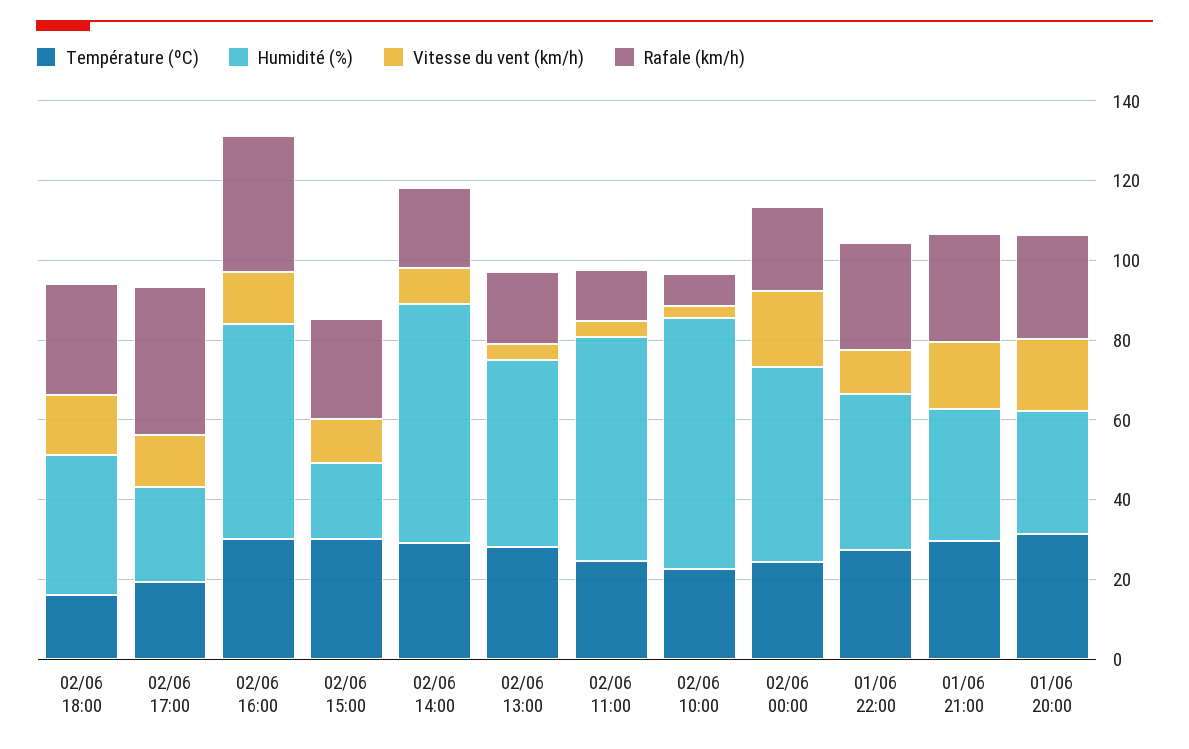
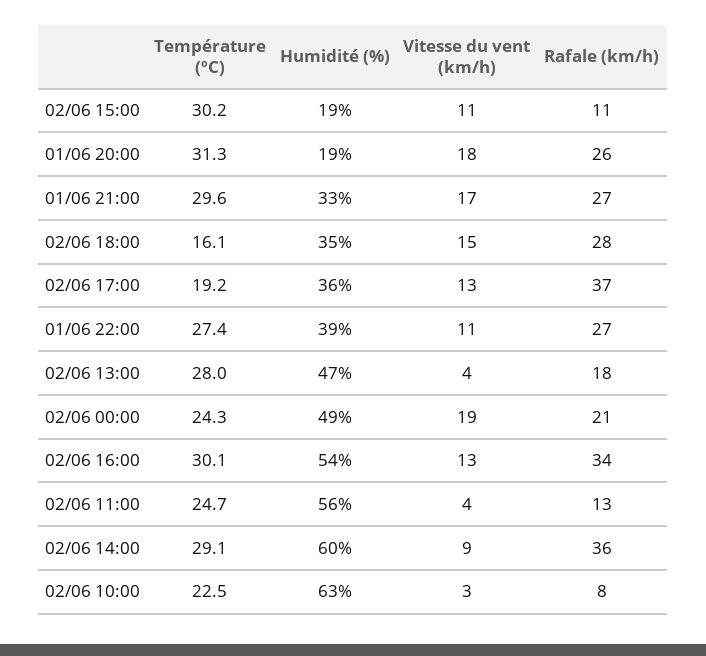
Humidité (%), 02/06 17:00: 25 -> 36
Rafale (km/h), 02/06 15:00: 25 -> 11
Rafale (km/h), 02/06 14:00: 20 -> 36
Humidité (%), 01/06 20:00: 30 -> 19

